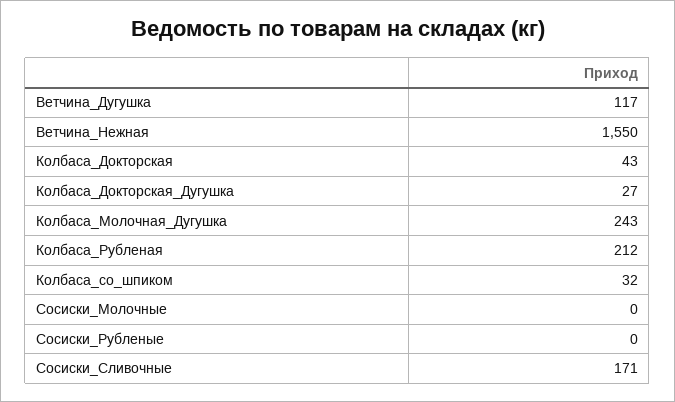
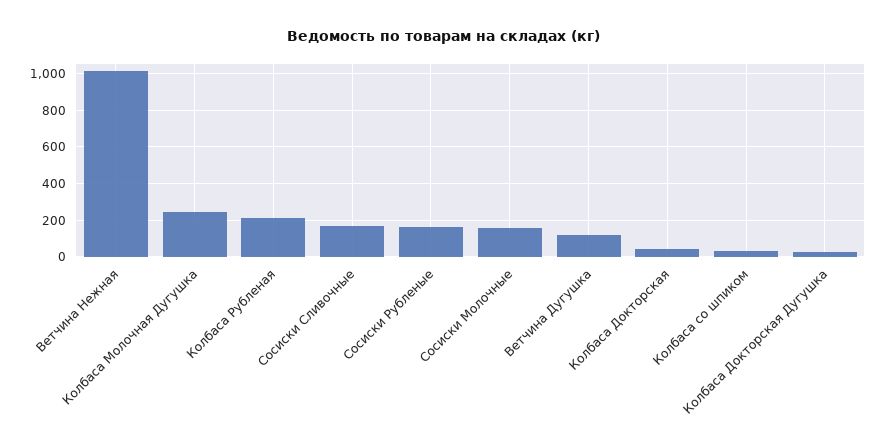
Ветчина_Нежная: 1550 -> 1000
Сосиски_Молочные: 0 -> 150
Сосиски_Рубленые: 0 -> 150

